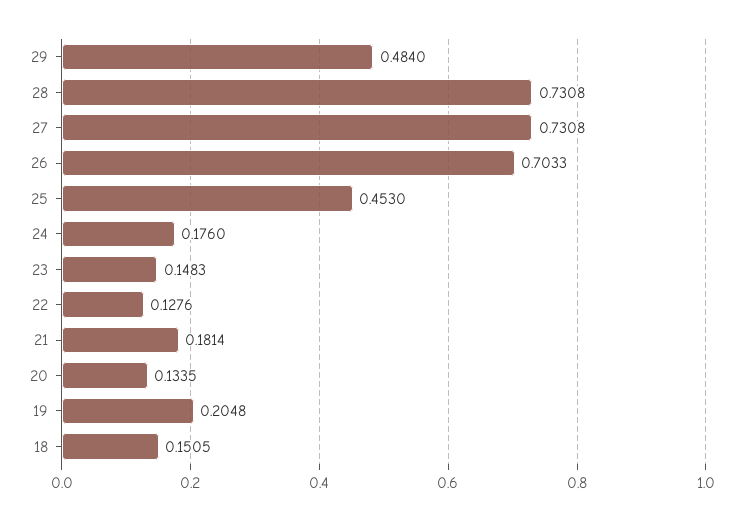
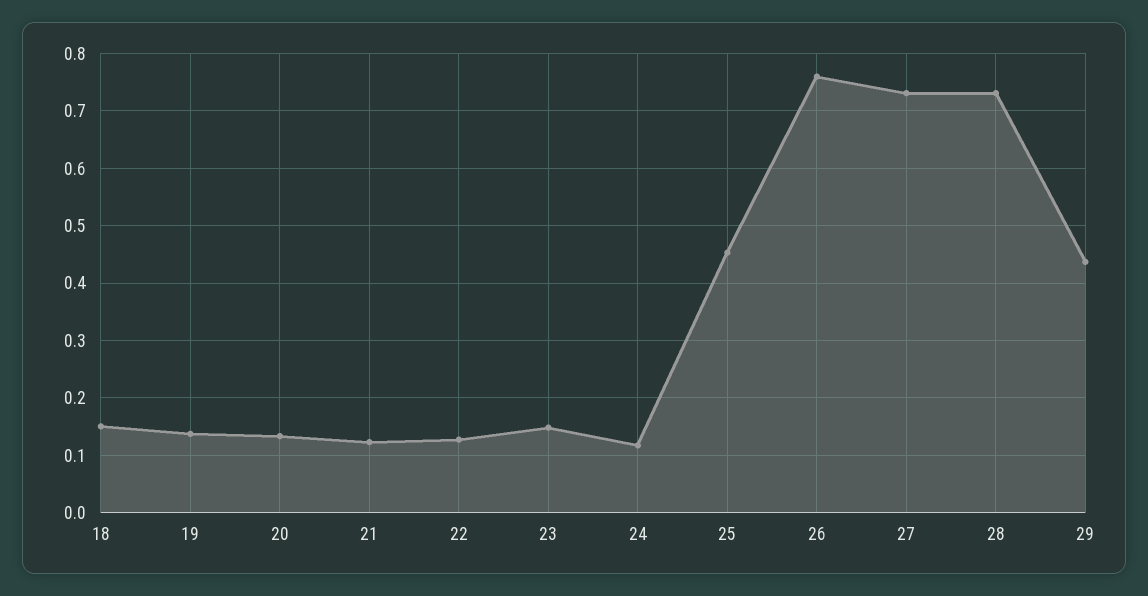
29: 0.484 -> 0.44
26: 0.7033 -> 0.76
24: 0.176 -> 0.12
21: 0.1814 -> 0.12
19: 0.2048 -> 0.14

